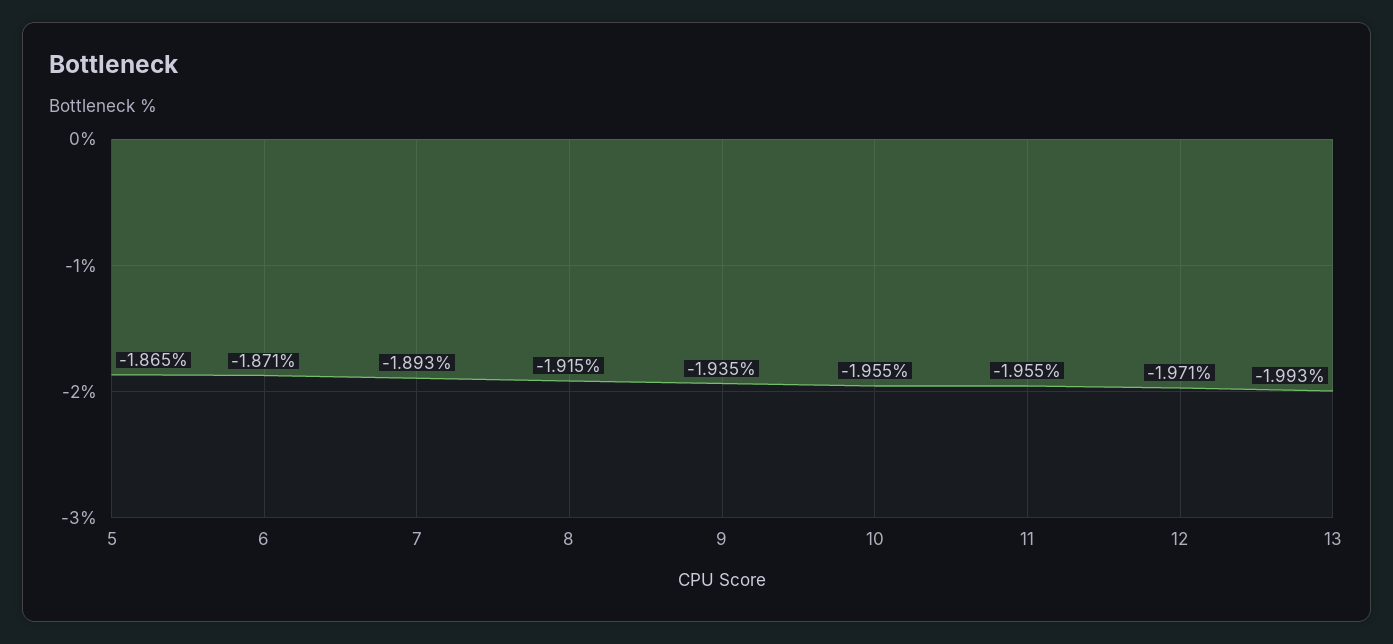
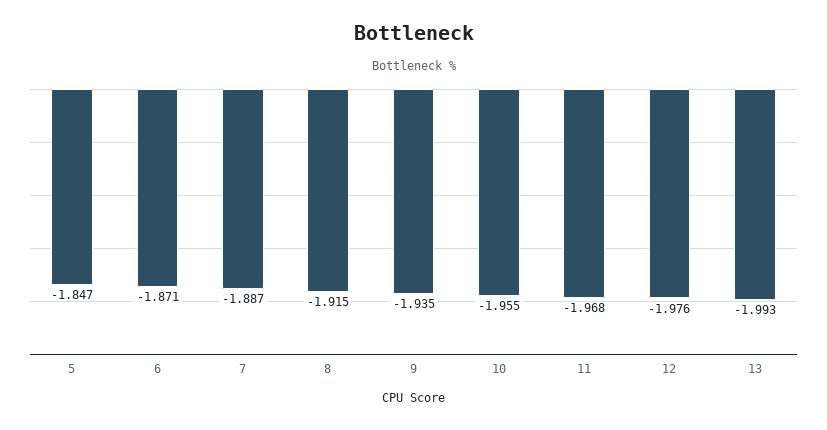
5: -1.865 -> -1.847
7: -1.893 -> -1.887
11: -1.955 -> -1.968
12: -1.971 -> -1.976

